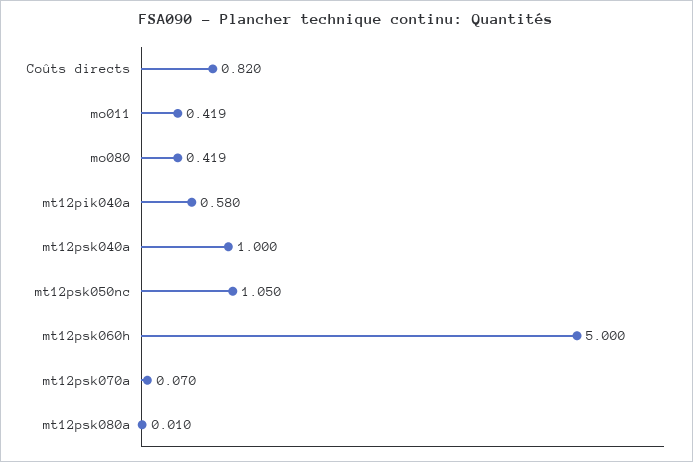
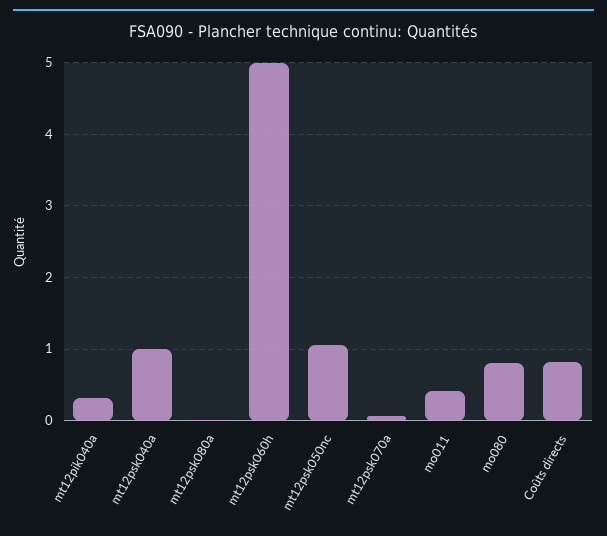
mo080: 0.419 -> 0.8
mt12pik040a: 0.58 -> 0.3

